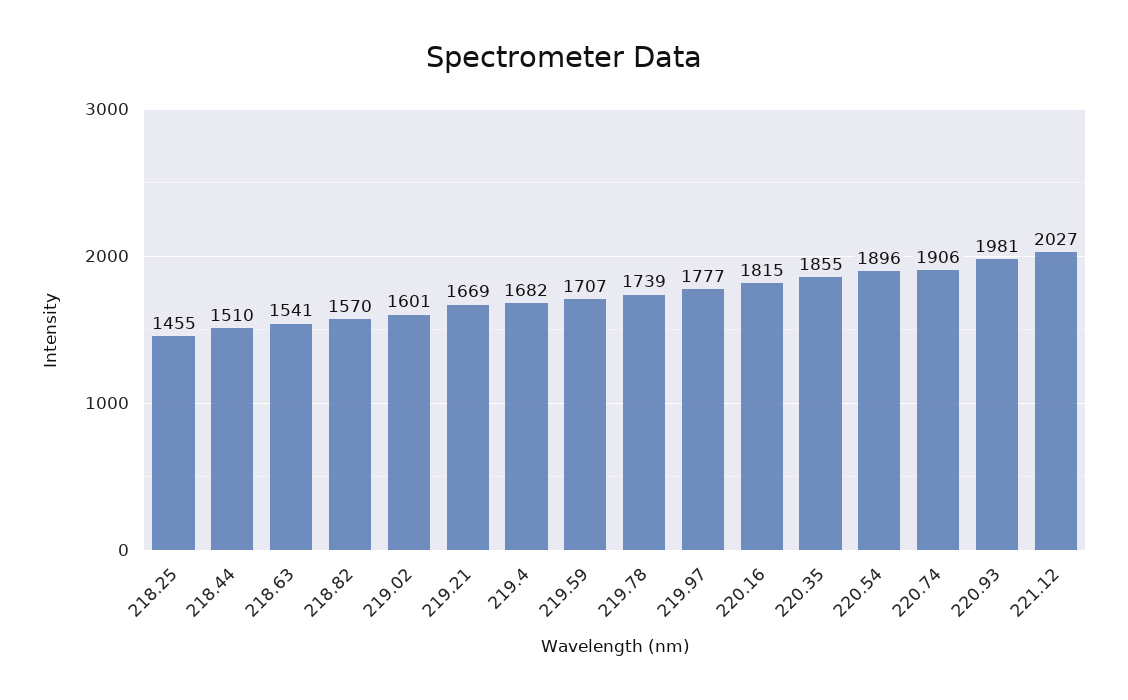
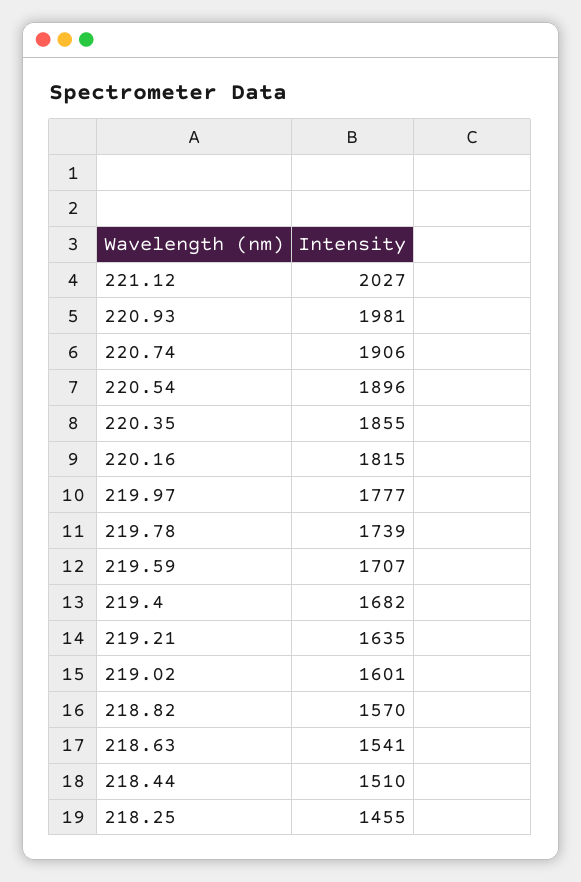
219.21: 1669 -> 1635

